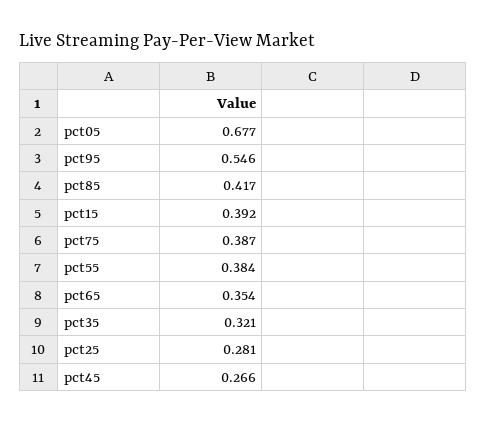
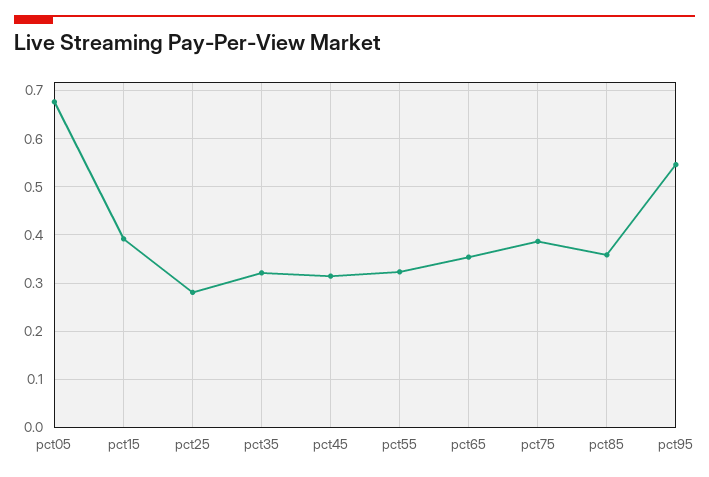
pct85: 0.417 -> 0.36
pct55: 0.384 -> 0.32
pct45: 0.266 -> 0.32

